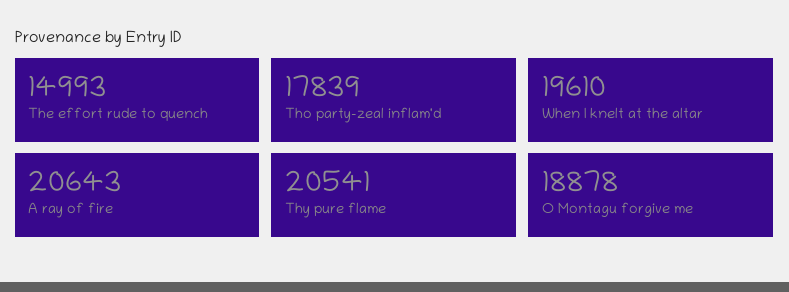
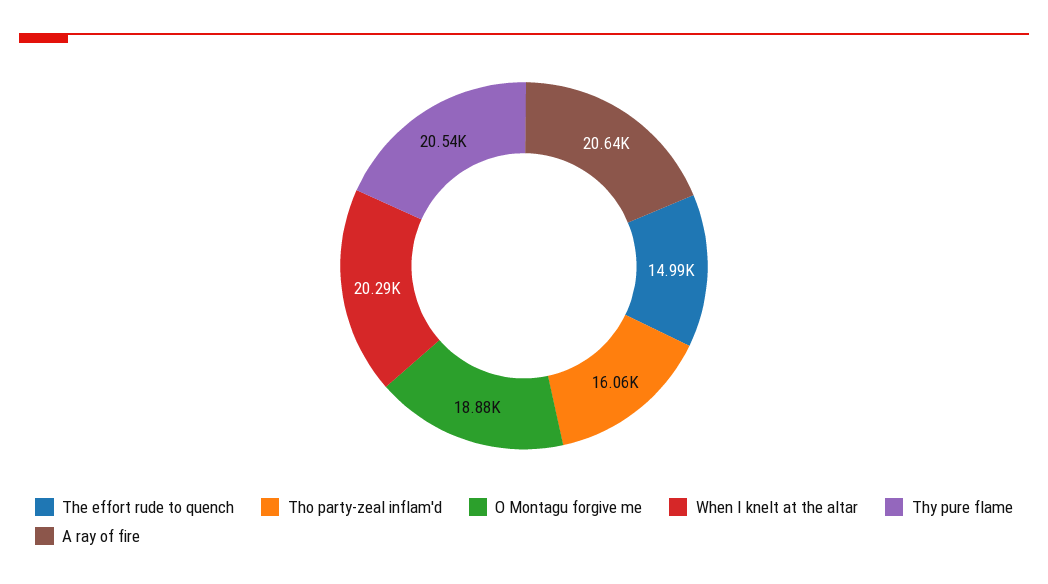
Tho party-zeal inflam'd: 17839 -> 16060
When I knelt at the altar: 19610 -> 20290

